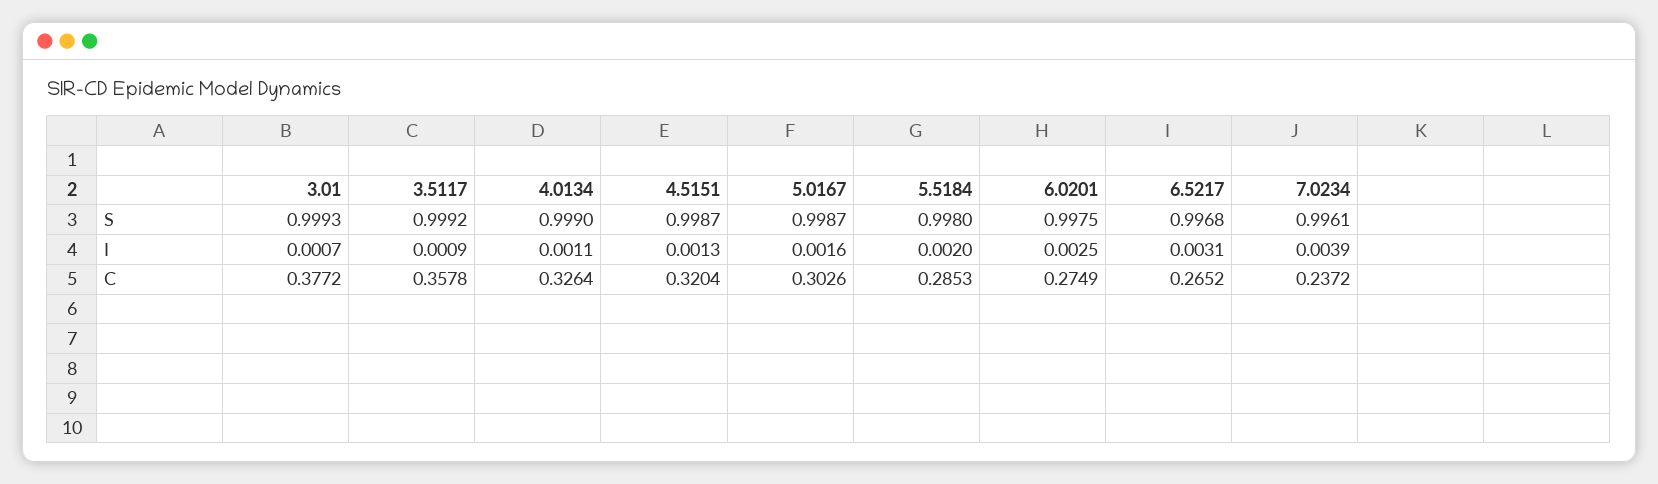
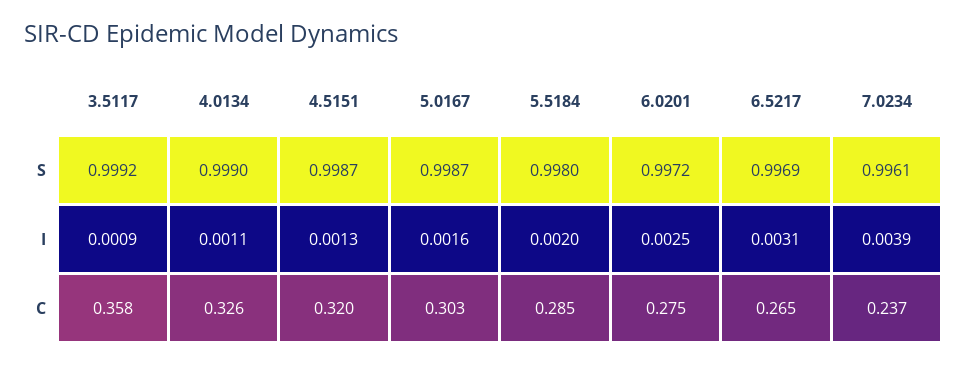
3.01, S: 0.9993 -> none
6.0201, S: 0.9975 -> 0.9972
6.5217, S: 0.9968 -> 0.9969
3.01, I: 0.0007 -> none
3.01, C: 0.3772 -> none

